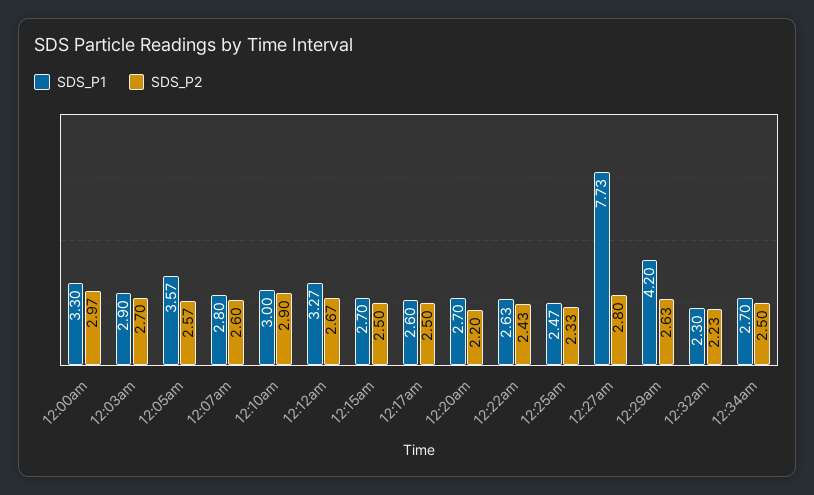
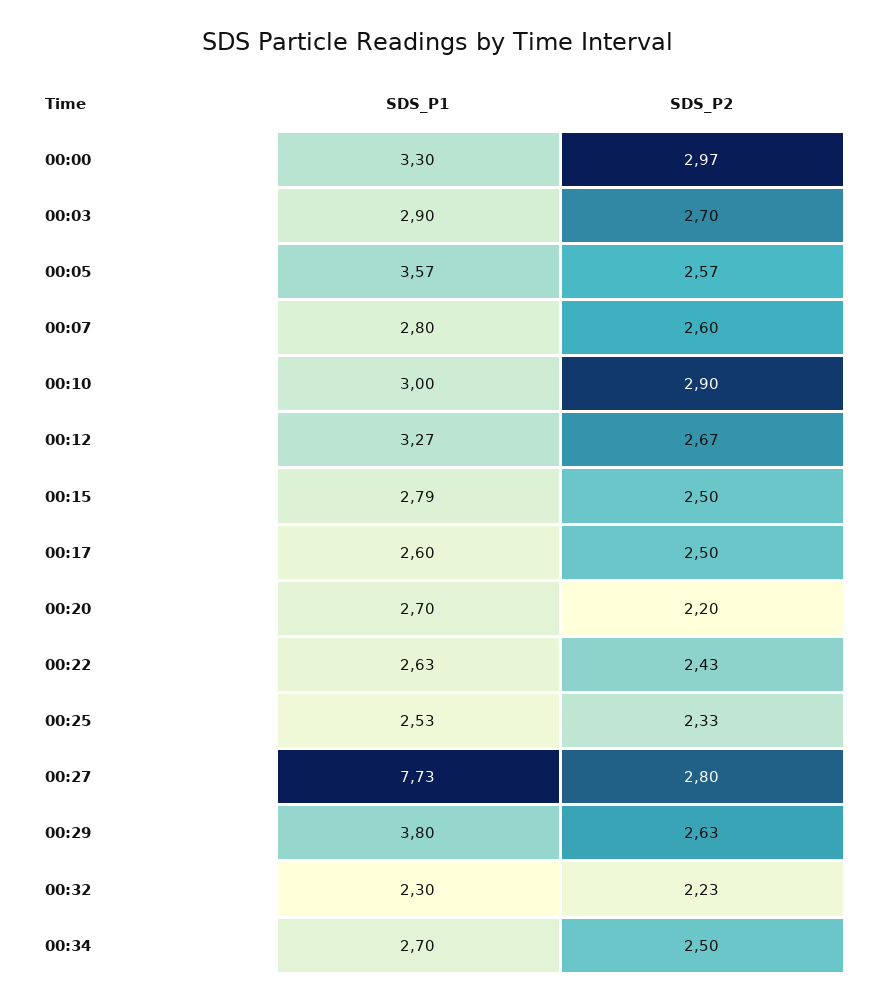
SDS_P1, 12:15am: 2.7 -> 2.79
SDS_P1, 12:25am: 2.47 -> 2.53
SDS_P1, 12:29am: 4.2 -> 3.8

